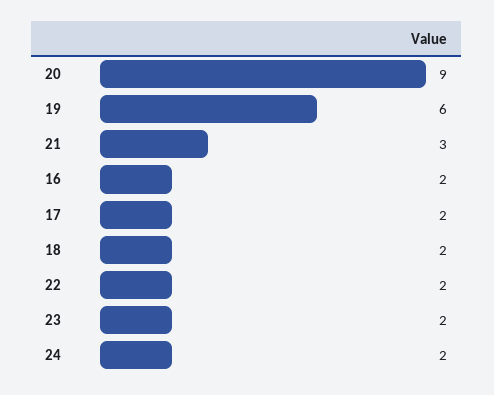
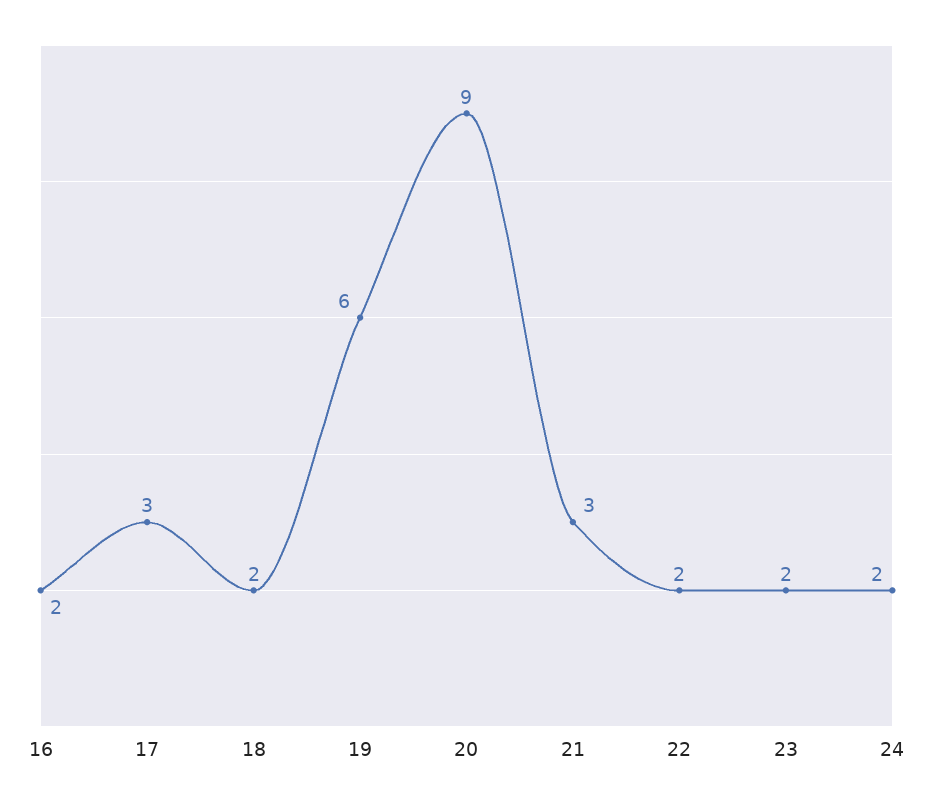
17: 2 -> 3

